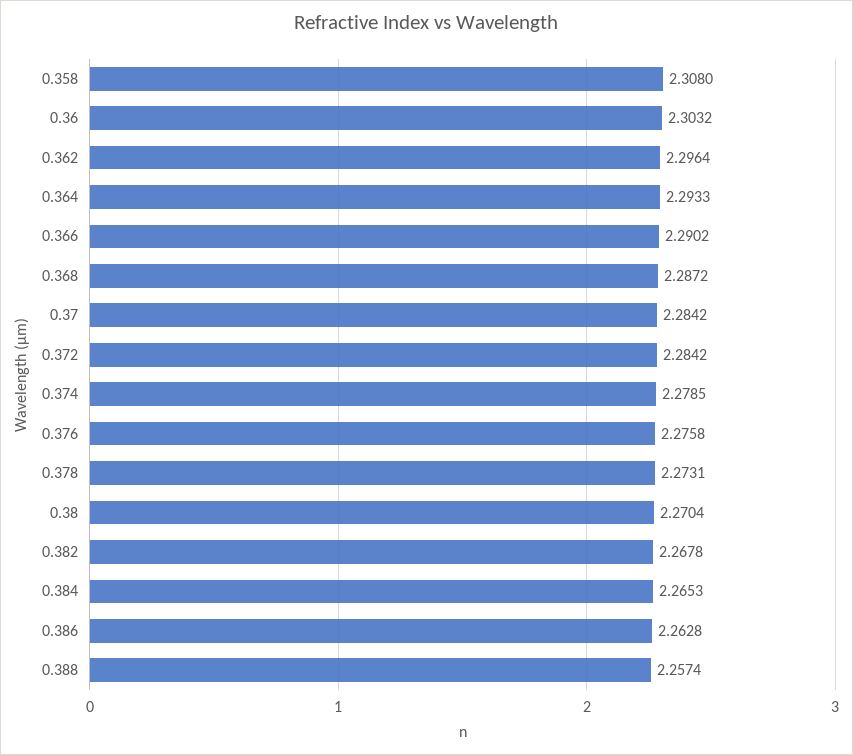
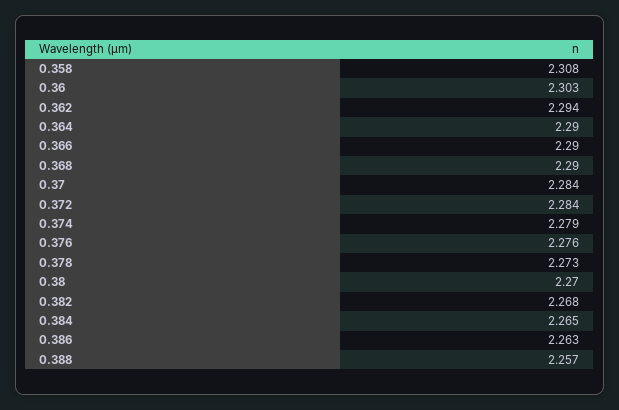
0.362: 2.2964 -> 2.294
0.364: 2.2933 -> 2.29
0.368: 2.2872 -> 2.29

